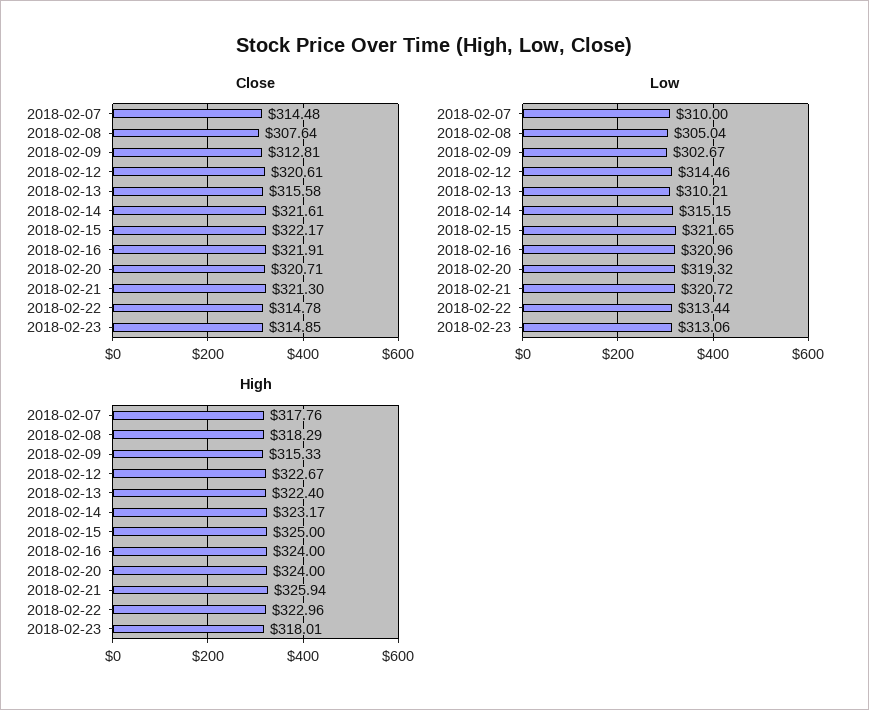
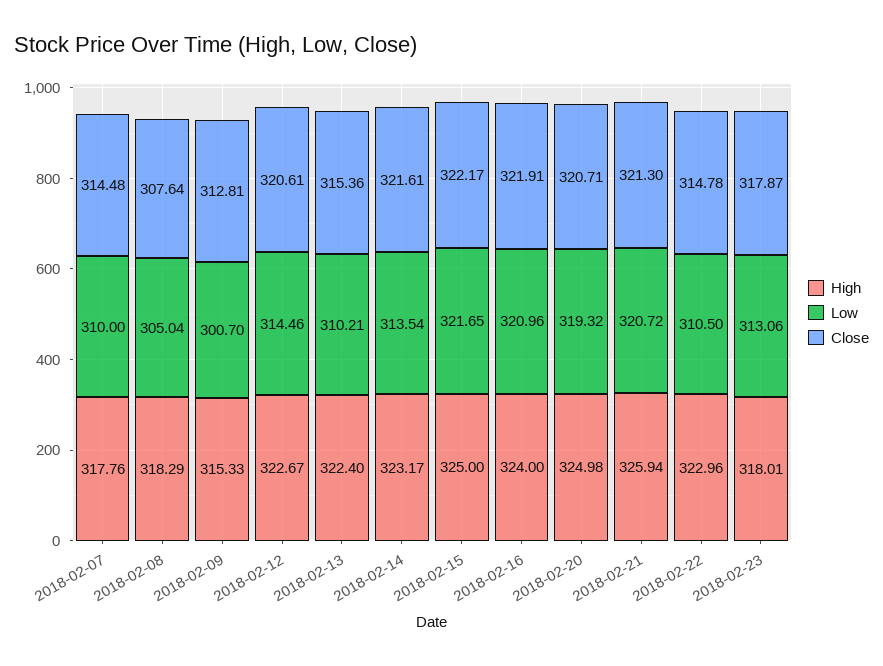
Close, 2018-02-13: 315.58 -> 315.36
Close, 2018-02-23: 314.85 -> 317.87
Low, 2018-02-09: 302.67 -> 300.7
Low, 2018-02-14: 315.15 -> 313.54
Low, 2018-02-22: 313.44 -> 310.5
High, 2018-02-20: 324 -> 324.98

